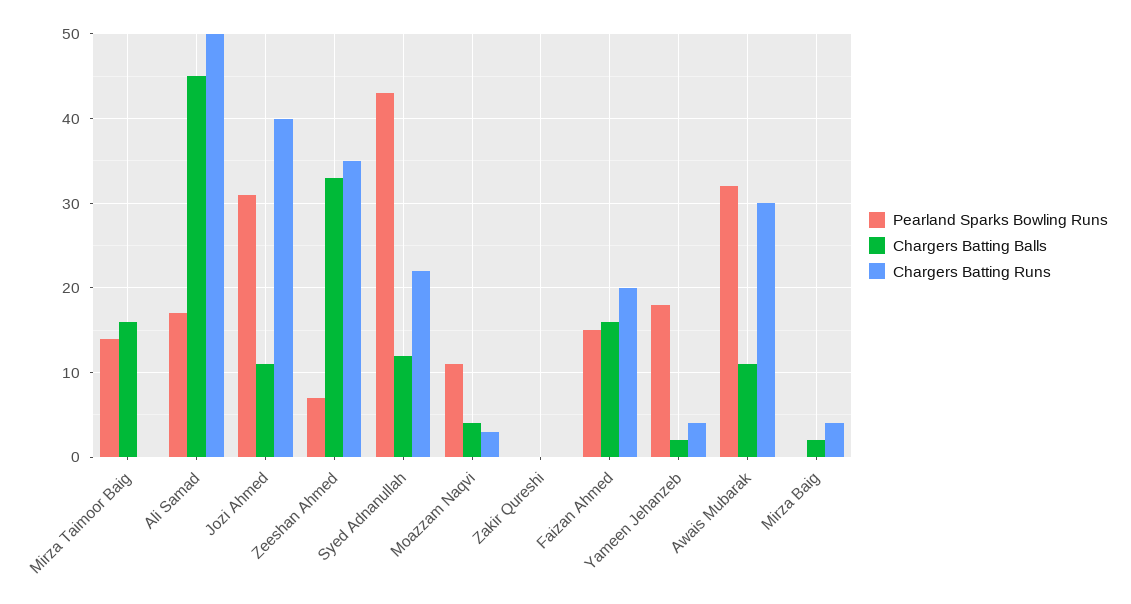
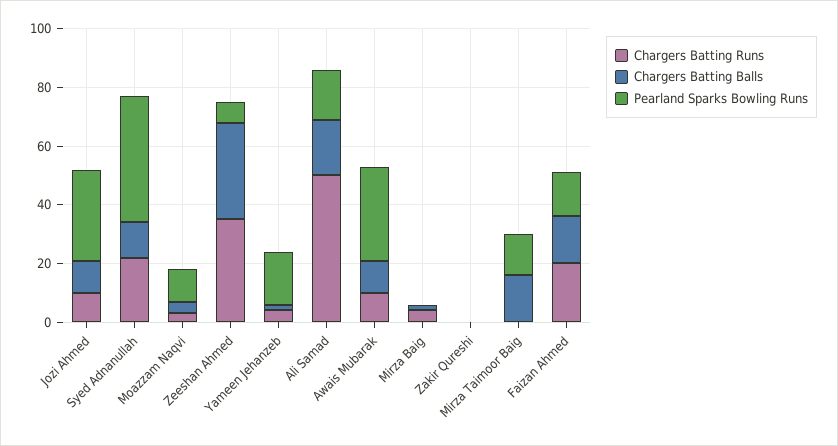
Chargers Batting Balls, Ali Samad: 45 -> 20
Chargers Batting Runs, Jozi Ahmed: 40 -> 10
Chargers Batting Runs, Awais Mubarak: 30 -> 10

